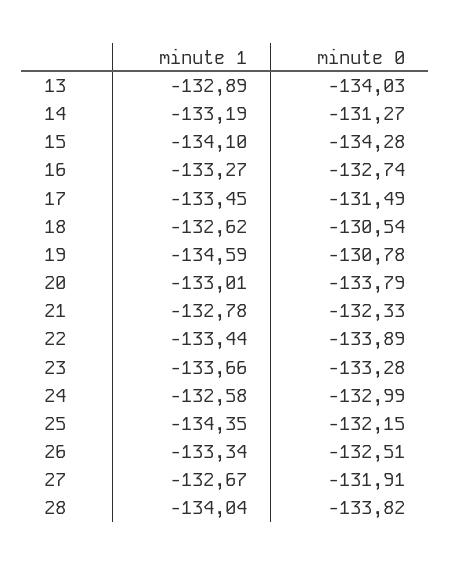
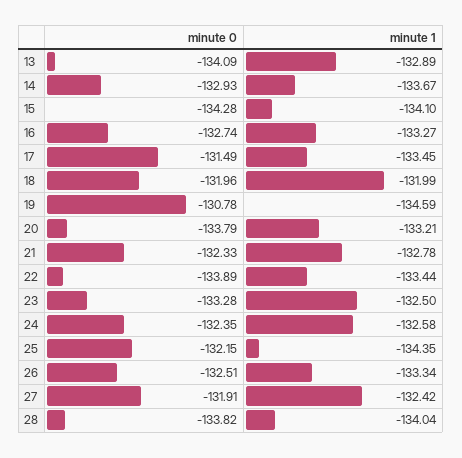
minute 0, 13: -134.03 -> -134.09
minute 1, 14: -133.19 -> -133.67
minute 0, 14: -131.27 -> -132.93
minute 1, 18: -132.62 -> -131.99
minute 0, 18: -130.54 -> -131.96
minute 1, 20: -133.01 -> -133.21
minute 1, 23: -133.66 -> -132.5
minute 0, 24: -132.99 -> -132.35
minute 1, 27: -132.67 -> -132.42

